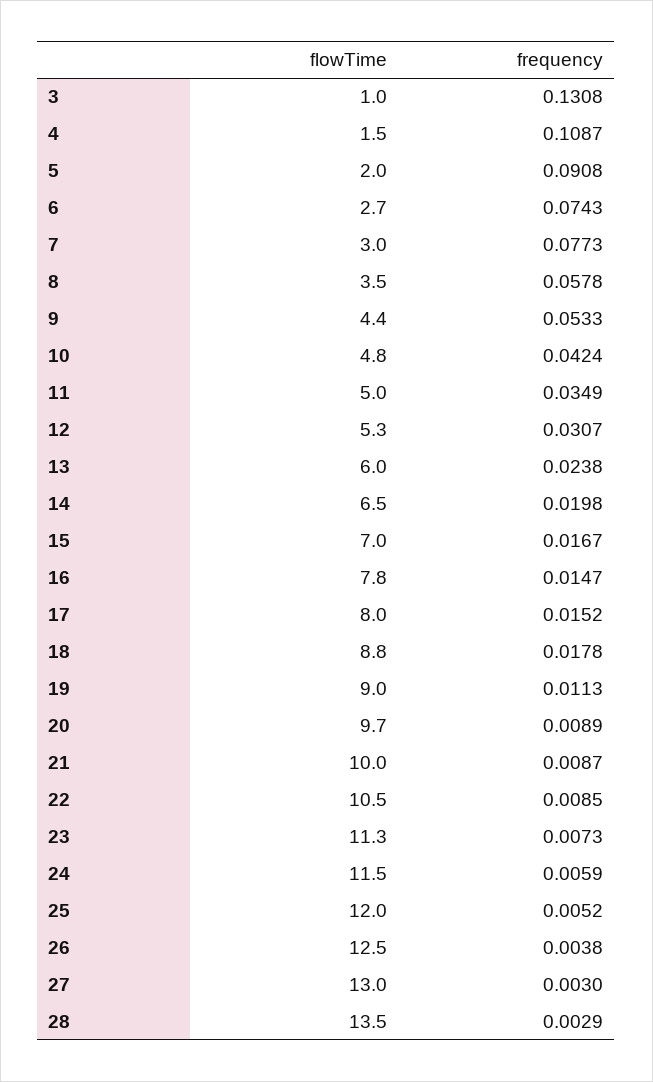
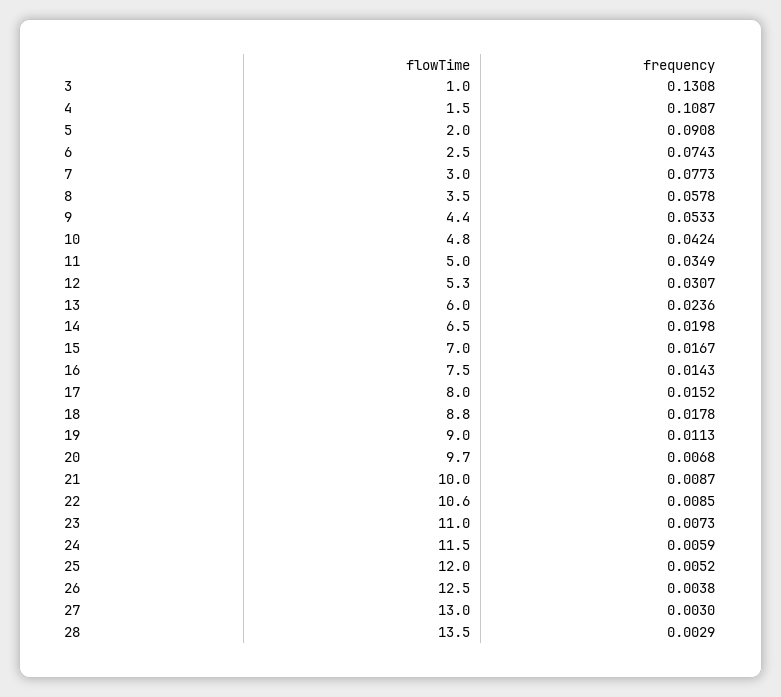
flowTime, 6: 2.7 -> 2.5
frequency, 13: 0.0238 -> 0.0236
flowTime, 16: 7.8 -> 7.5
frequency, 16: 0.0147 -> 0.0143
frequency, 20: 0.0089 -> 0.0068
flowTime, 22: 10.5 -> 10.6
flowTime, 23: 11.3 -> 11

